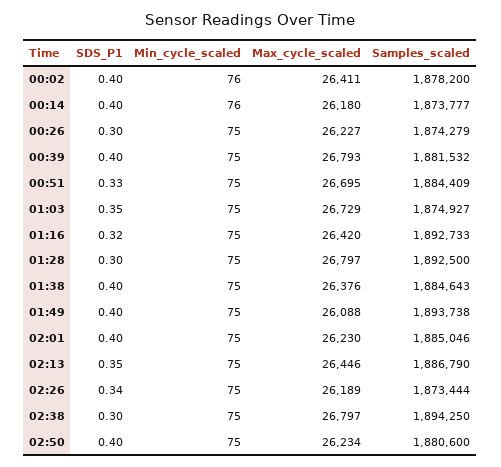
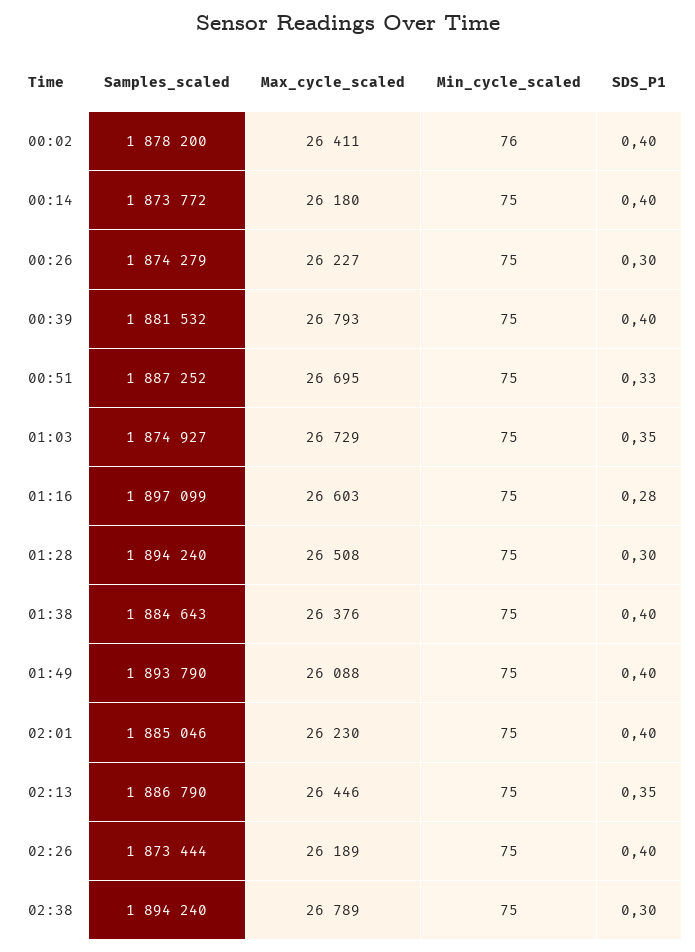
Min_cycle_scaled, 00:14: 76 -> 75
Samples_scaled, 00:14: 1873777 -> 1873772
Samples_scaled, 00:51: 1884409 -> 1887252
SDS_P1, 01:16: 0.32 -> 0.28
Max_cycle_scaled, 01:16: 26420 -> 26603
Samples_scaled, 01:16: 1892733 -> 1897099
Max_cycle_scaled, 01:28: 26797 -> 26508
Samples_scaled, 01:28: 1892500 -> 1894240
Samples_scaled, 01:49: 1893738 -> 1893790
SDS_P1, 02:26: 0.34 -> 0.4
Max_cycle_scaled, 02:38: 26797 -> 26789
Samples_scaled, 02:38: 1894250 -> 1894240
SDS_P1, 02:50: 0.4 -> none
Min_cycle_scaled, 02:50: 75 -> none
Max_cycle_scaled, 02:50: 26234 -> none
Samples_scaled, 02:50: 1880600 -> none

